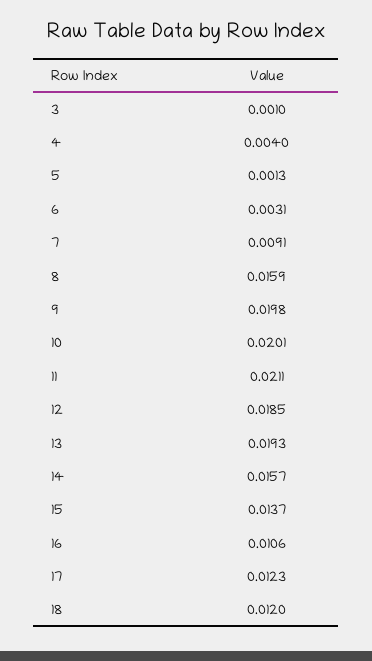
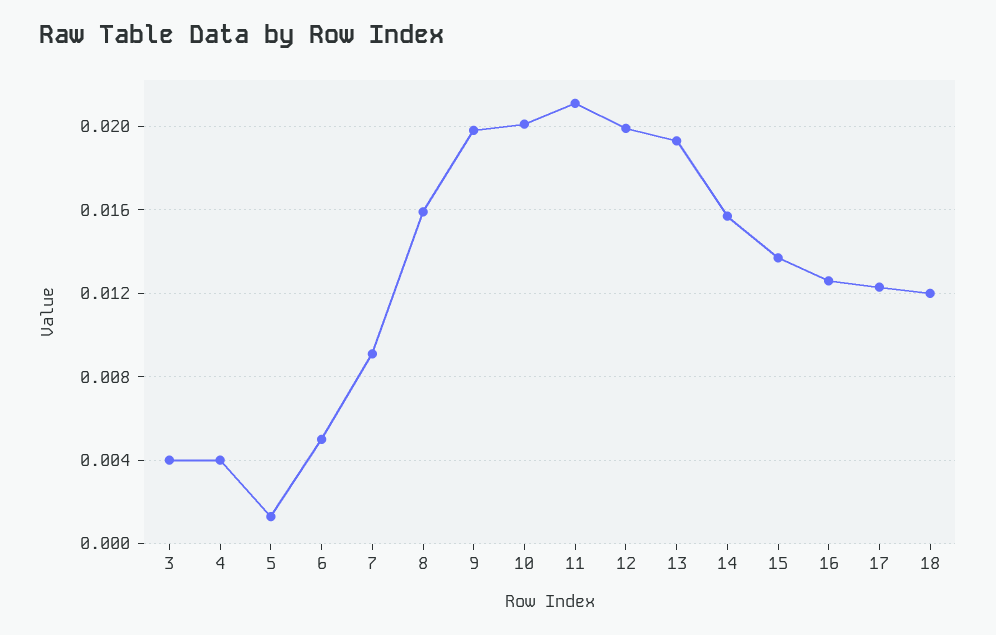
3: 0.001 -> 0.004
6: 0.0031 -> 0.005
12: 0.0185 -> 0.02
16: 0.0106 -> 0.0125

